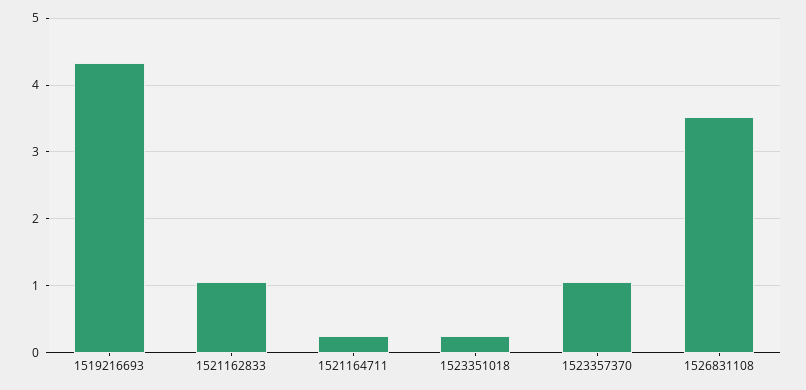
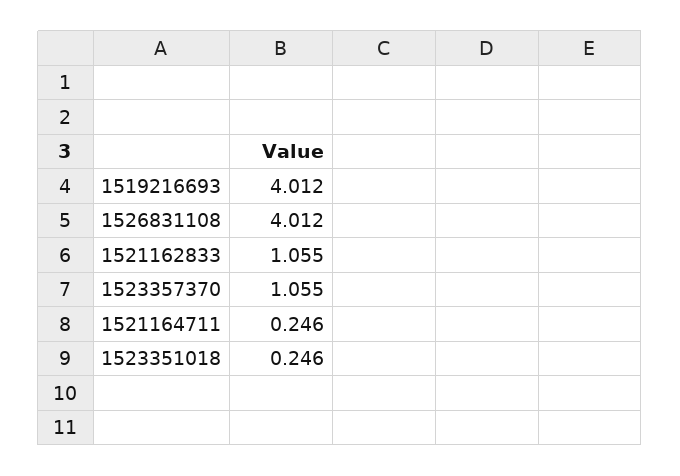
1519216693: 4.3 -> 4.012
1526831108: 3.5 -> 4.012

